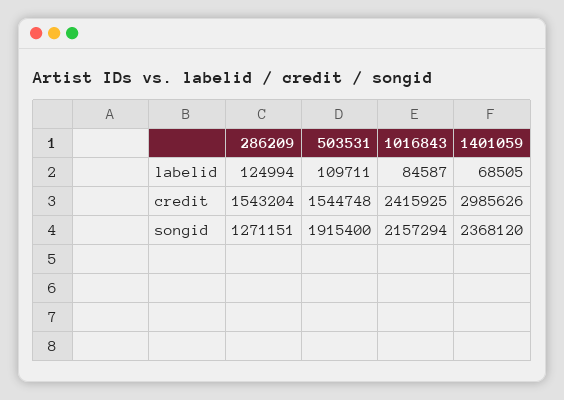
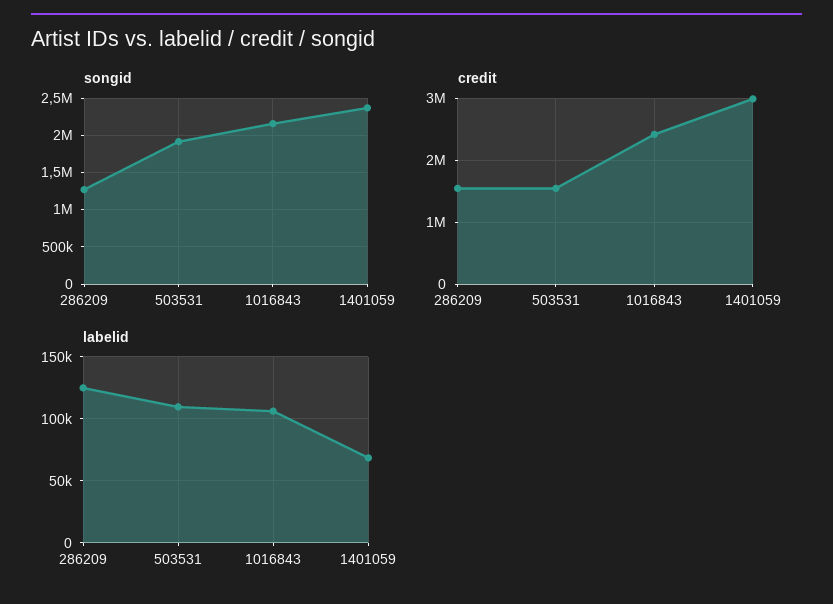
labelid, 1016843: 84587 -> 105000

